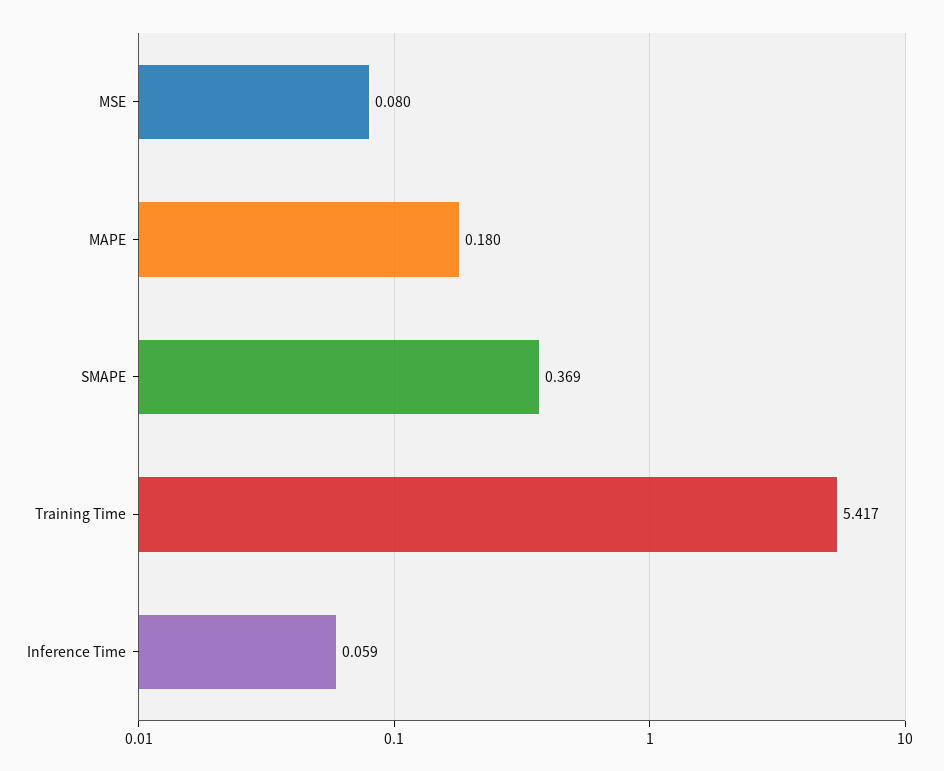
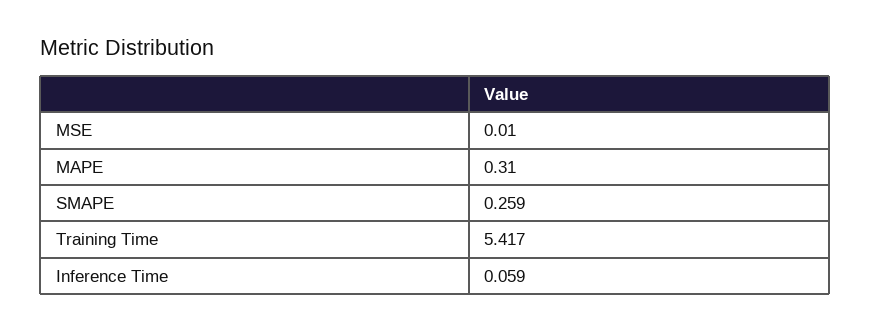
MSE: 0.08 -> 0.01
MAPE: 0.18 -> 0.31
SMAPE: 0.369 -> 0.259

